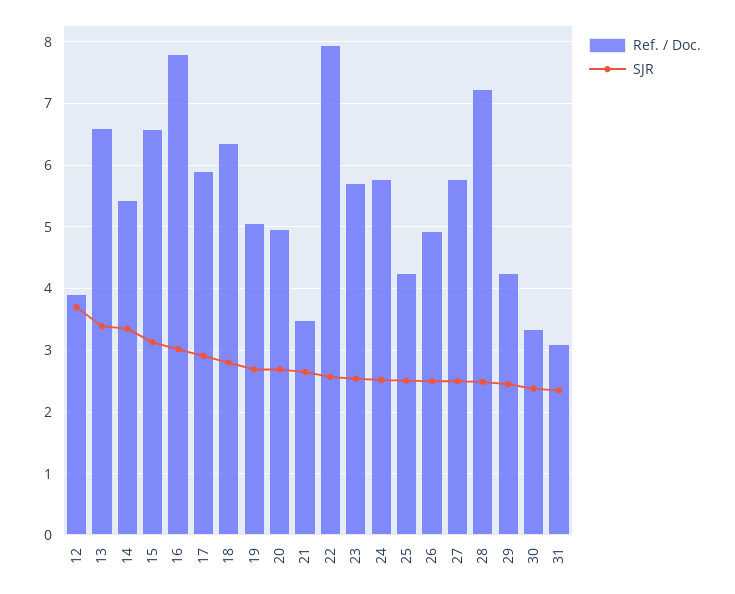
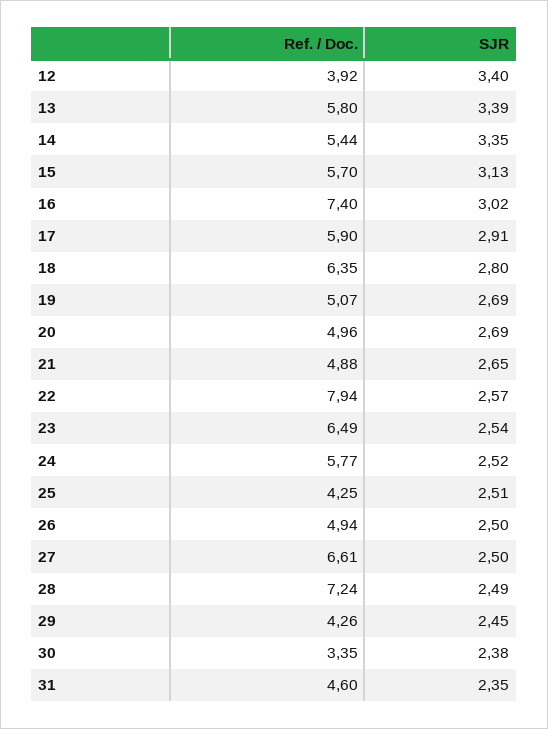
SJR, 12: 3.7 -> 3.4
Ref. / Doc., 13: 6.6 -> 5.8
Ref. / Doc., 15: 6.6 -> 5.7
Ref. / Doc., 16: 7.8 -> 7.4
Ref. / Doc., 21: 3.5 -> 4.88
Ref. / Doc., 23: 5.7 -> 6.49
Ref. / Doc., 27: 5.8 -> 6.61
Ref. / Doc., 31: 3.1 -> 4.6

